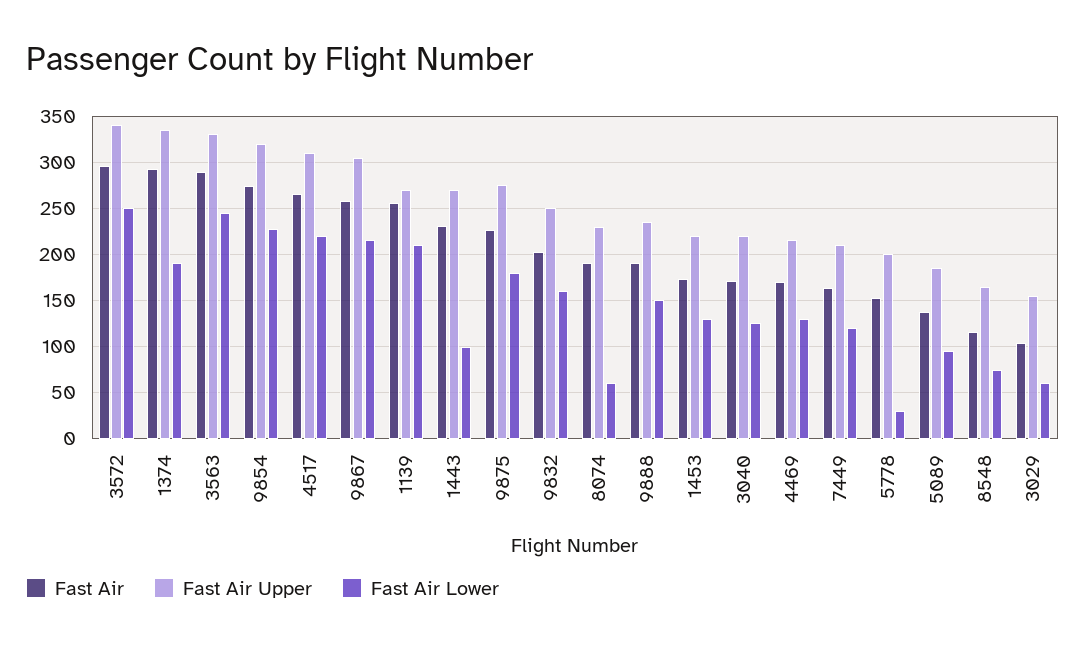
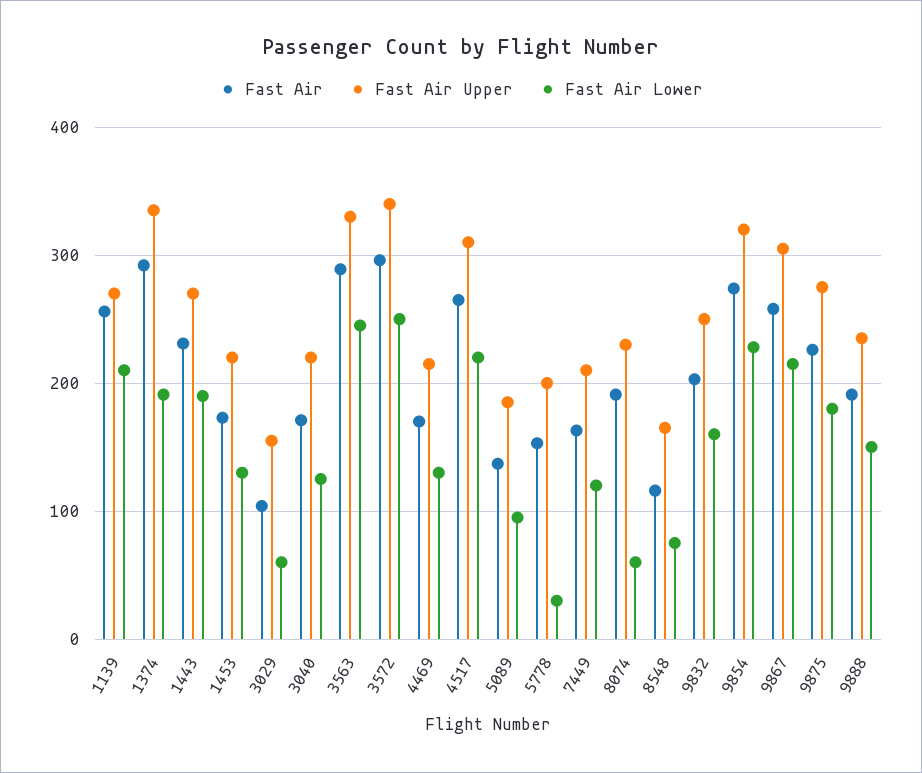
Fast Air Lower, 1443: 100 -> 190

